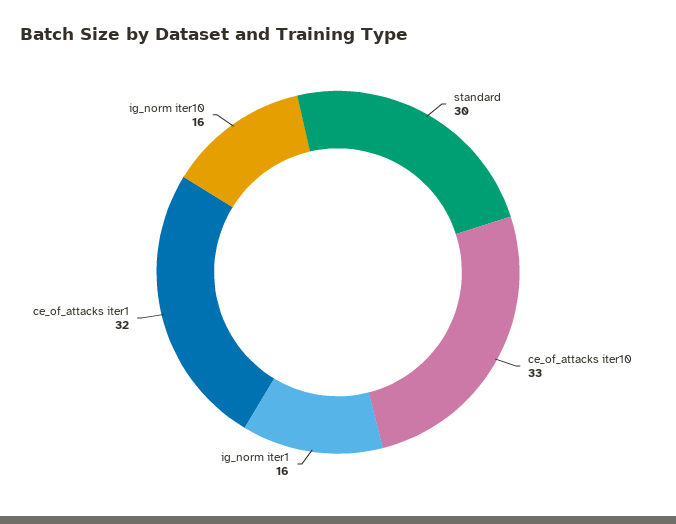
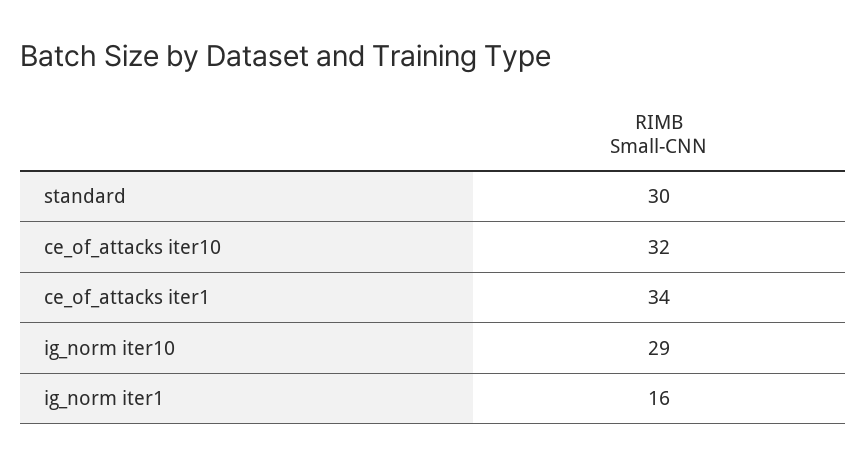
ce_of_attacks iter10: 33 -> 32
ce_of_attacks iter1: 32 -> 34
ig_norm iter10: 16 -> 29

